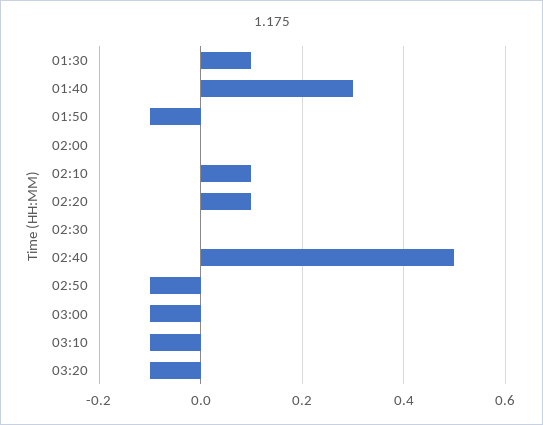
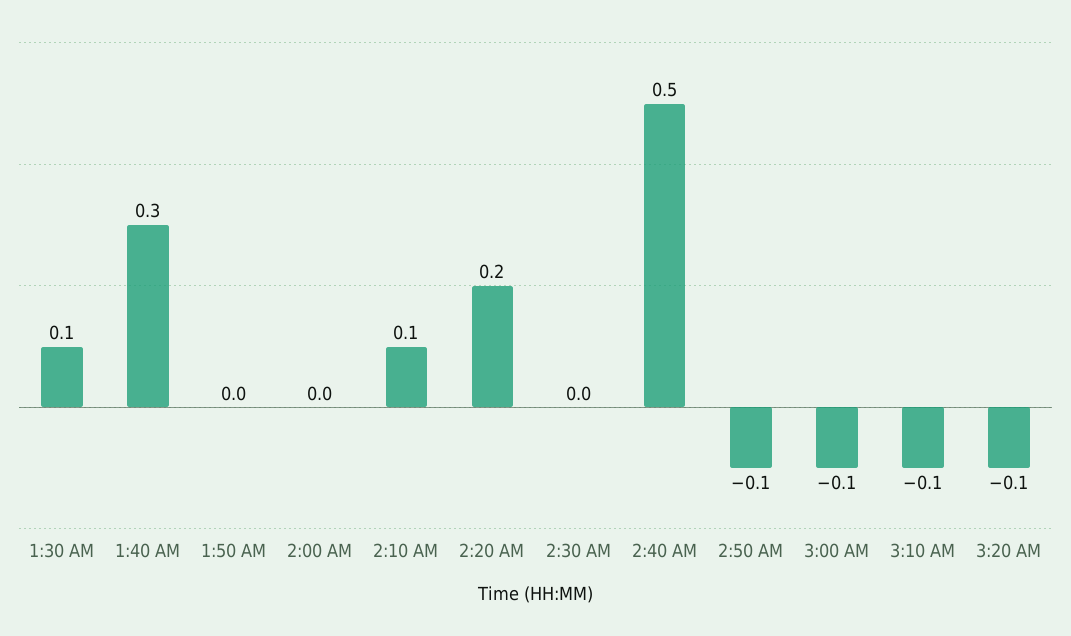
01:50: -0.1 -> 0
02:20: 0.1 -> 0.2

